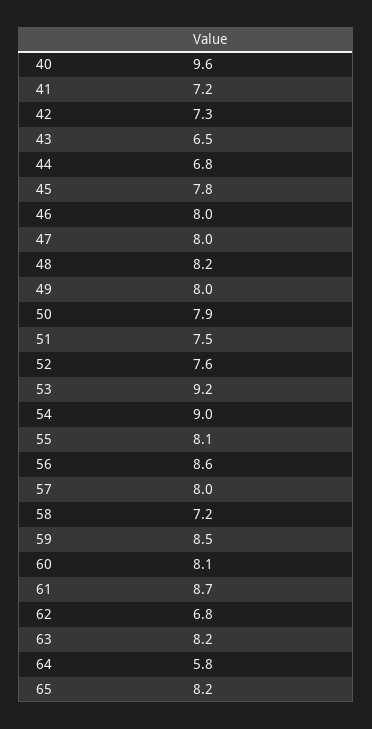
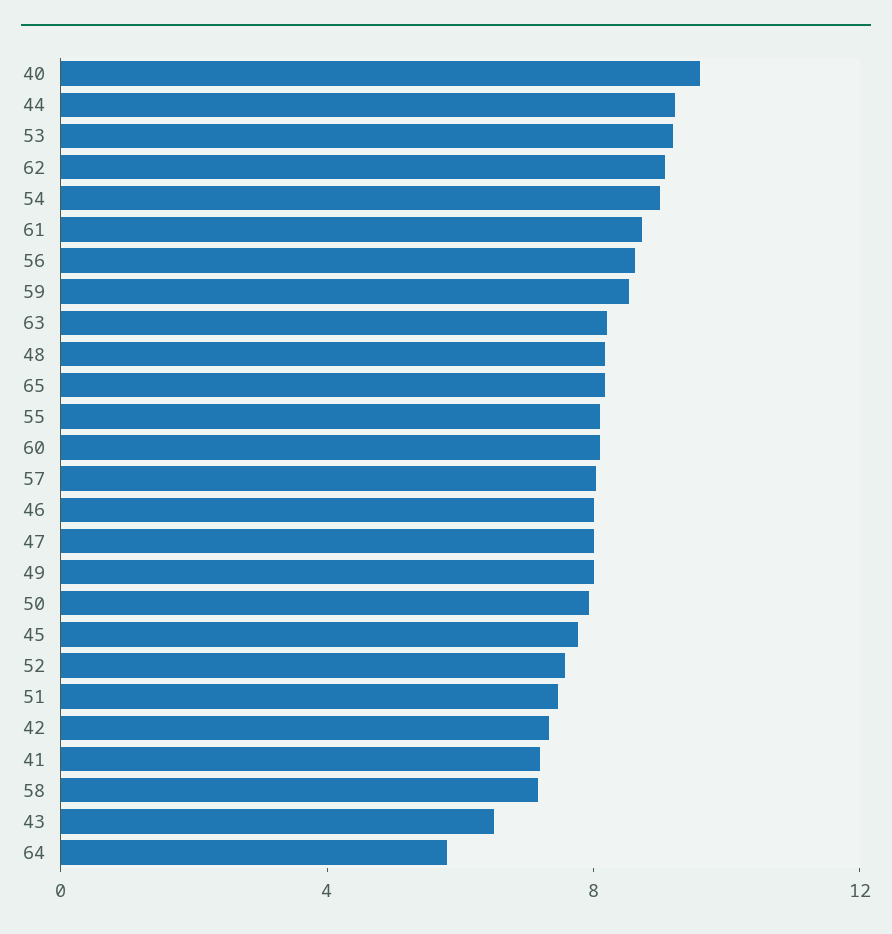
44: 6.8 -> 9
62: 6.8 -> 9

